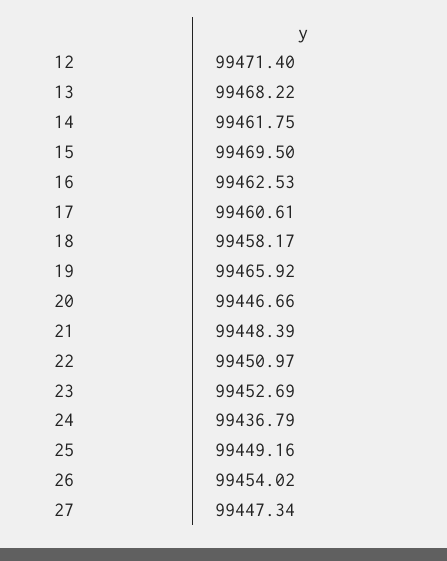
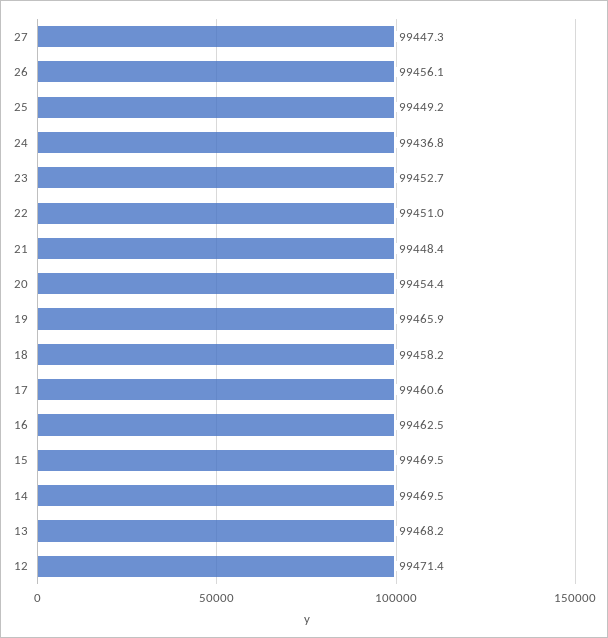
14: 99461.75 -> 99469.5
20: 99446.66 -> 99454.4
26: 99454.02 -> 99456.1

